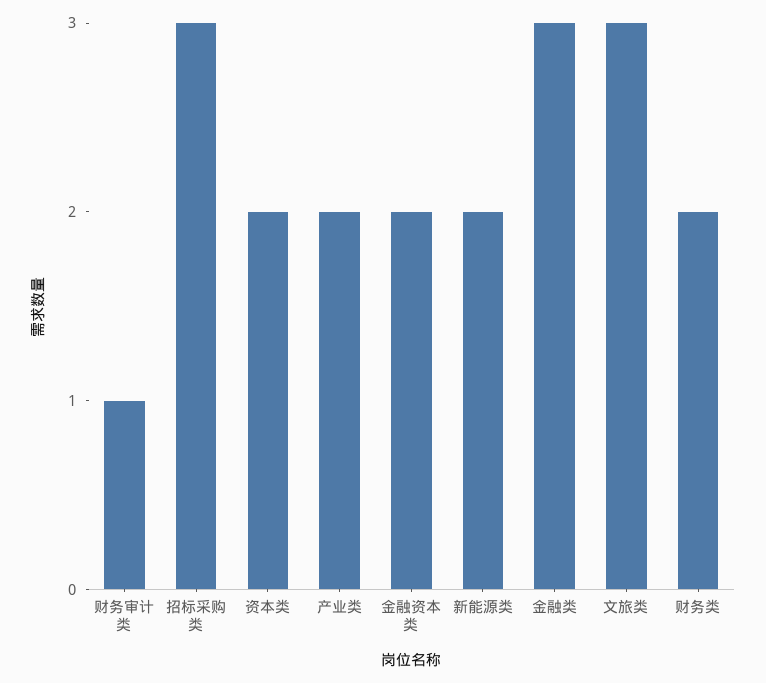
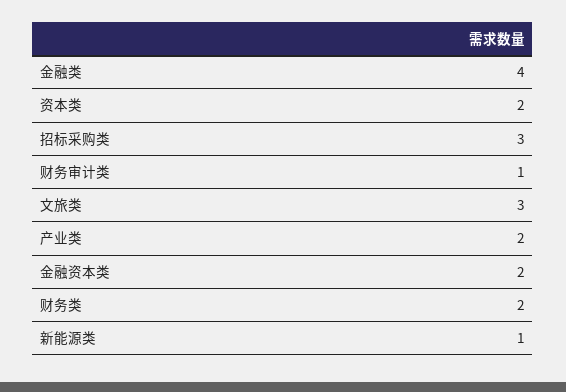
新能源类: 2 -> 1
金融类: 3 -> 4

